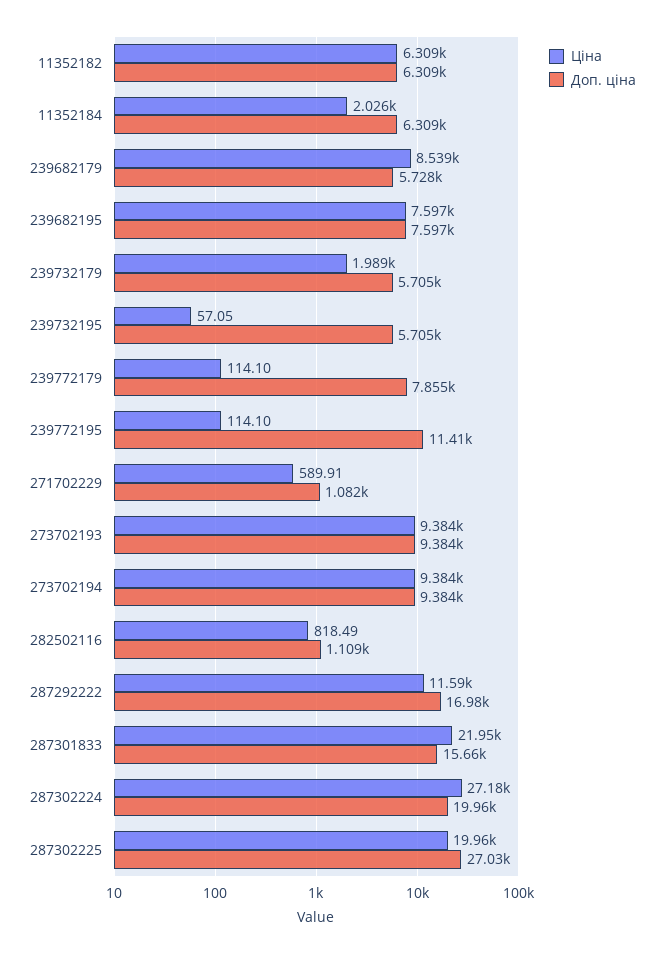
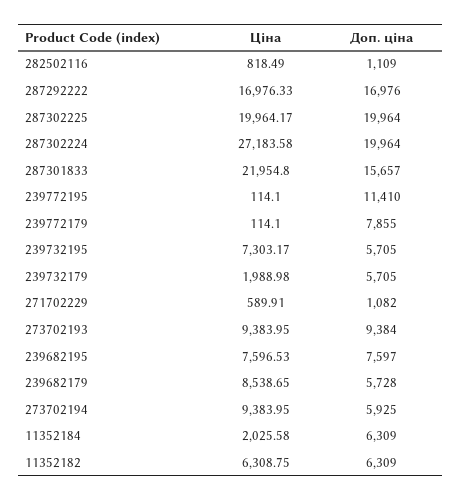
Ціна, 239732195: 57.05 -> 7303.17
Доп. ціна, 273702194: 9384 -> 5925
Ціна, 287292222: 11590 -> 16976.33
Доп. ціна, 287302225: 27030 -> 19964

